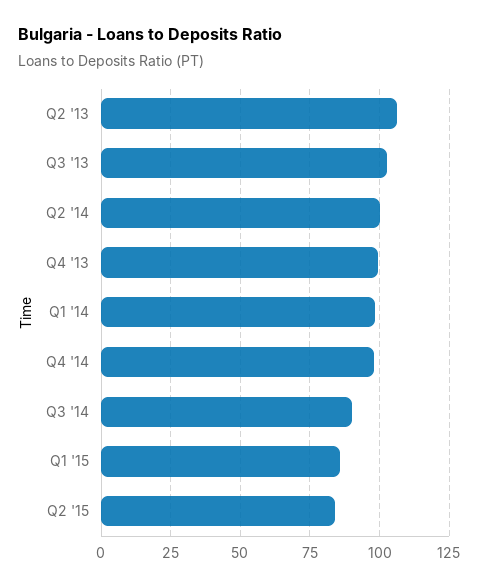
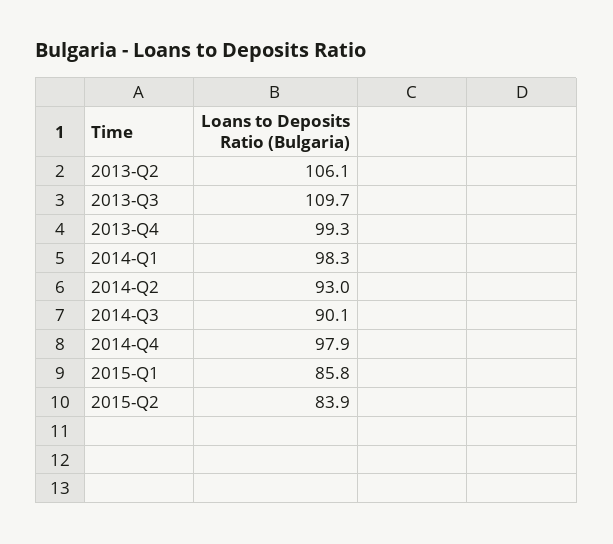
Q3 '13: 102.5 -> 109.7
Q2 '14: 100 -> 93

